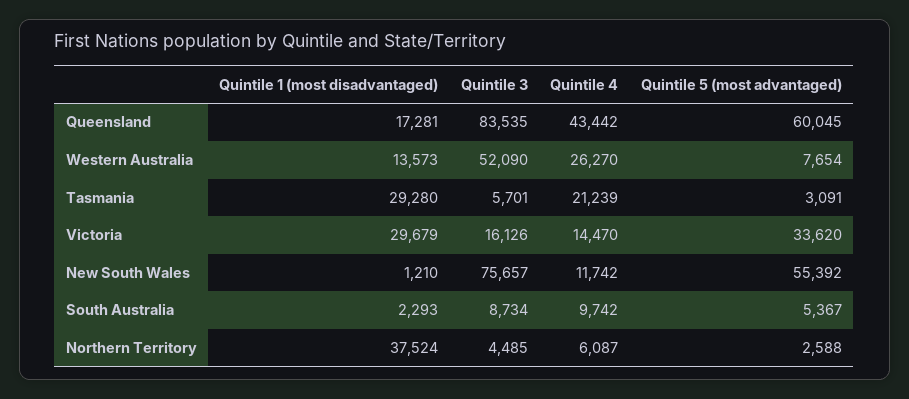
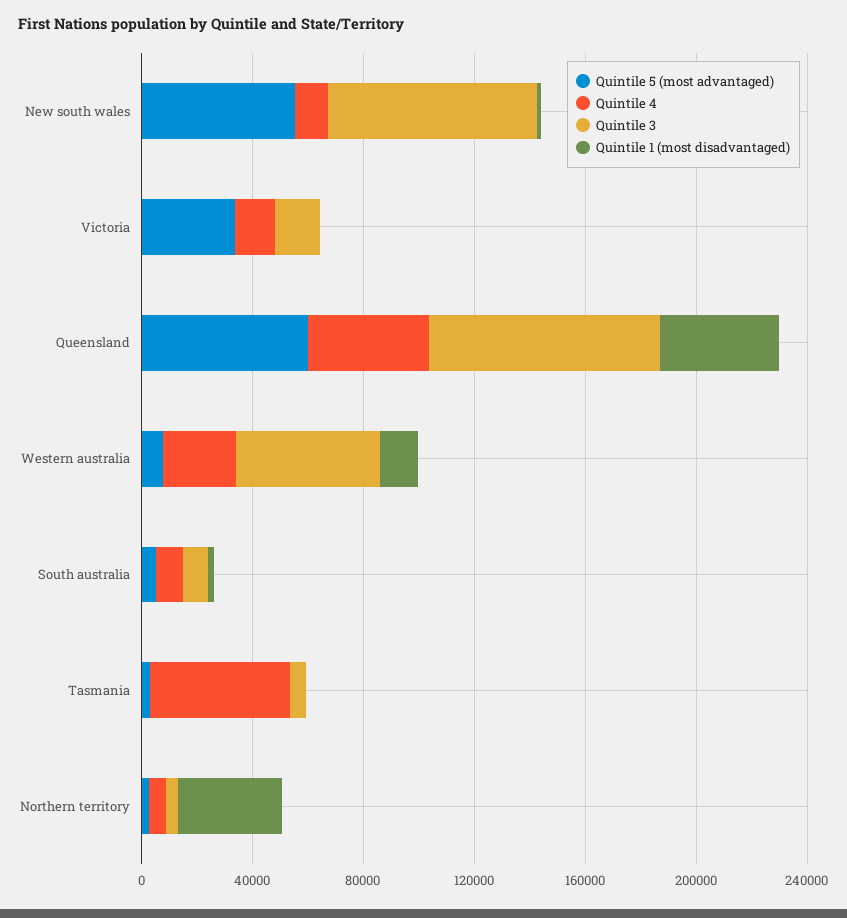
Quintile 1 (most disadvantaged), Queensland: 17281 -> 40000
Quintile 1 (most disadvantaged), Tasmania: 29280 -> 0
Quintile 4, Tasmania: 21239 -> 50000
Quintile 1 (most disadvantaged), Victoria: 29679 -> 0

